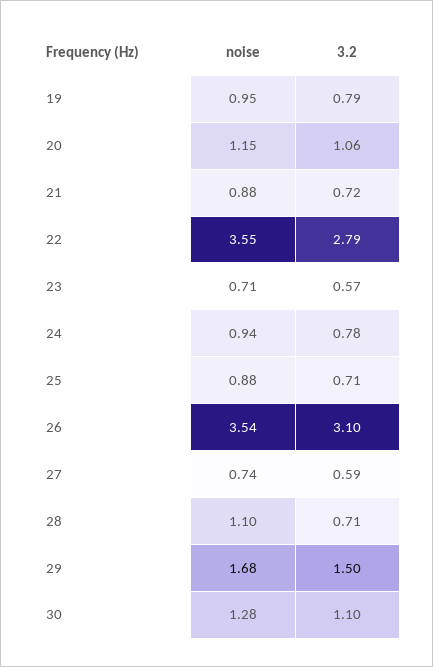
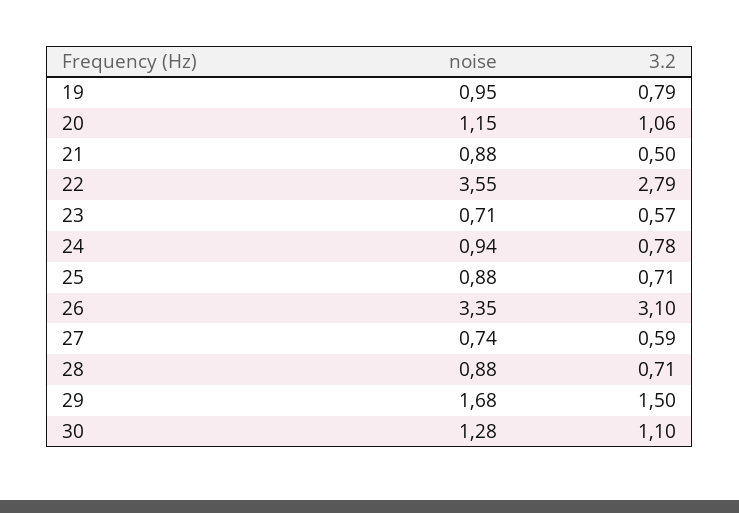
3.2, 21: 0.72 -> 0.5
noise, 26: 3.54 -> 3.35
noise, 28: 1.1 -> 0.88

